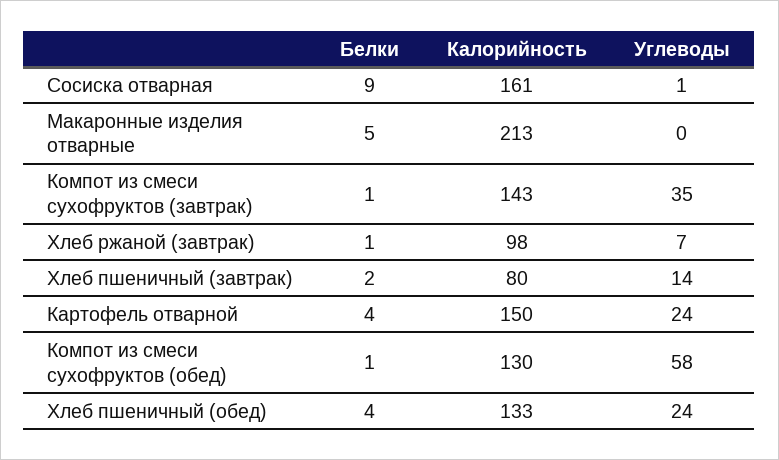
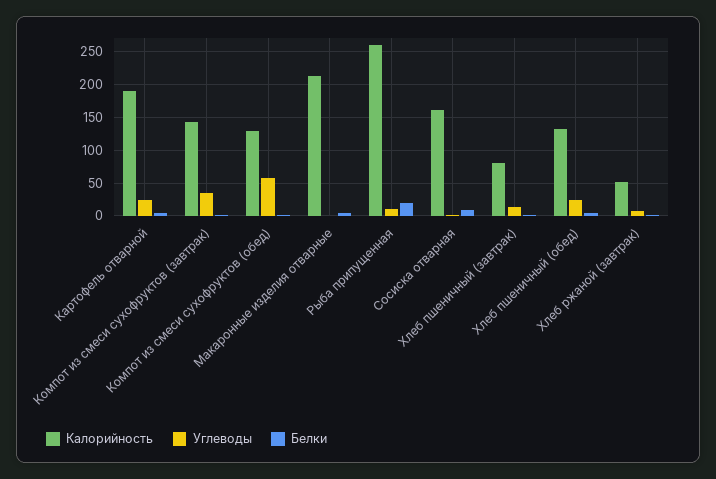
Калорийность, Хлеб ржаной (завтрак): 98 -> 50
Калорийность, Картофель отварной: 150 -> 190
Калорийность, Рыба припущенная: none -> 260
Углеводы, Рыба припущенная: none -> 10
Белки, Рыба припущенная: none -> 20

